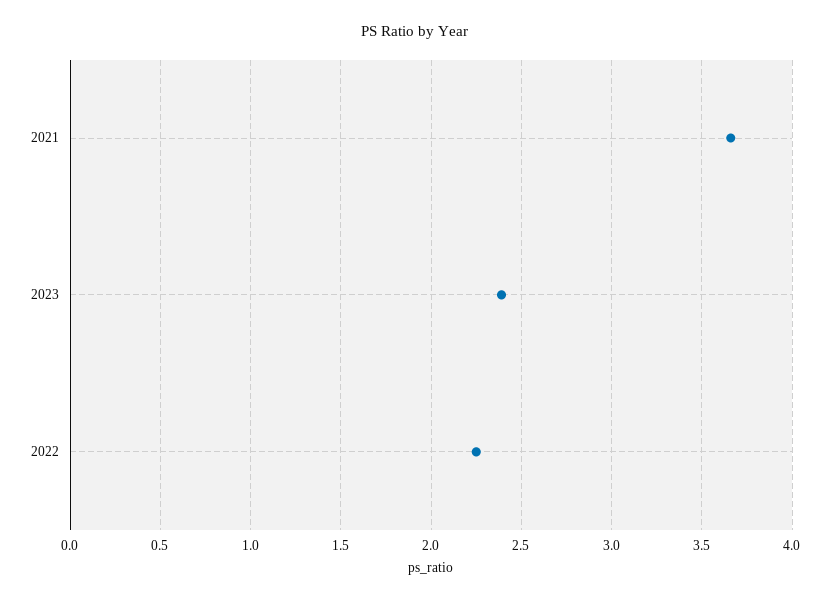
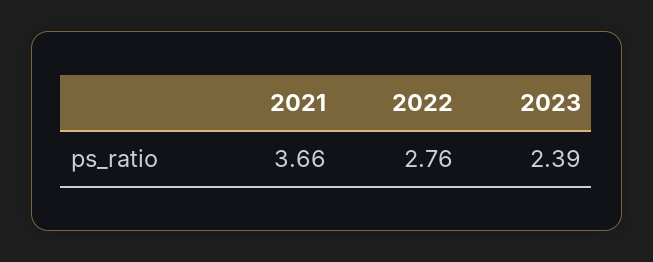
2022: 2.25 -> 2.76

